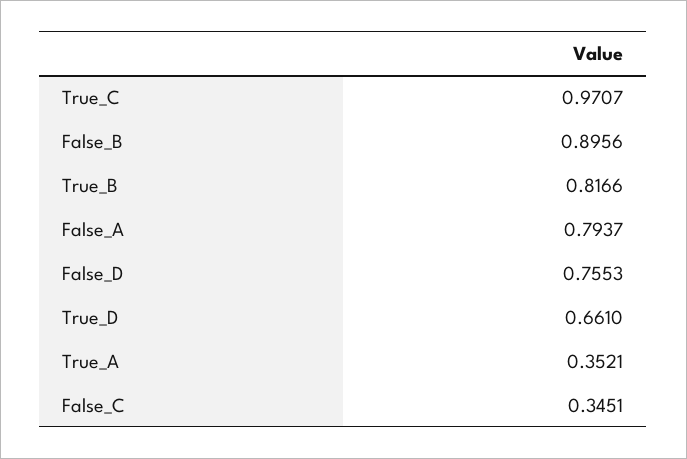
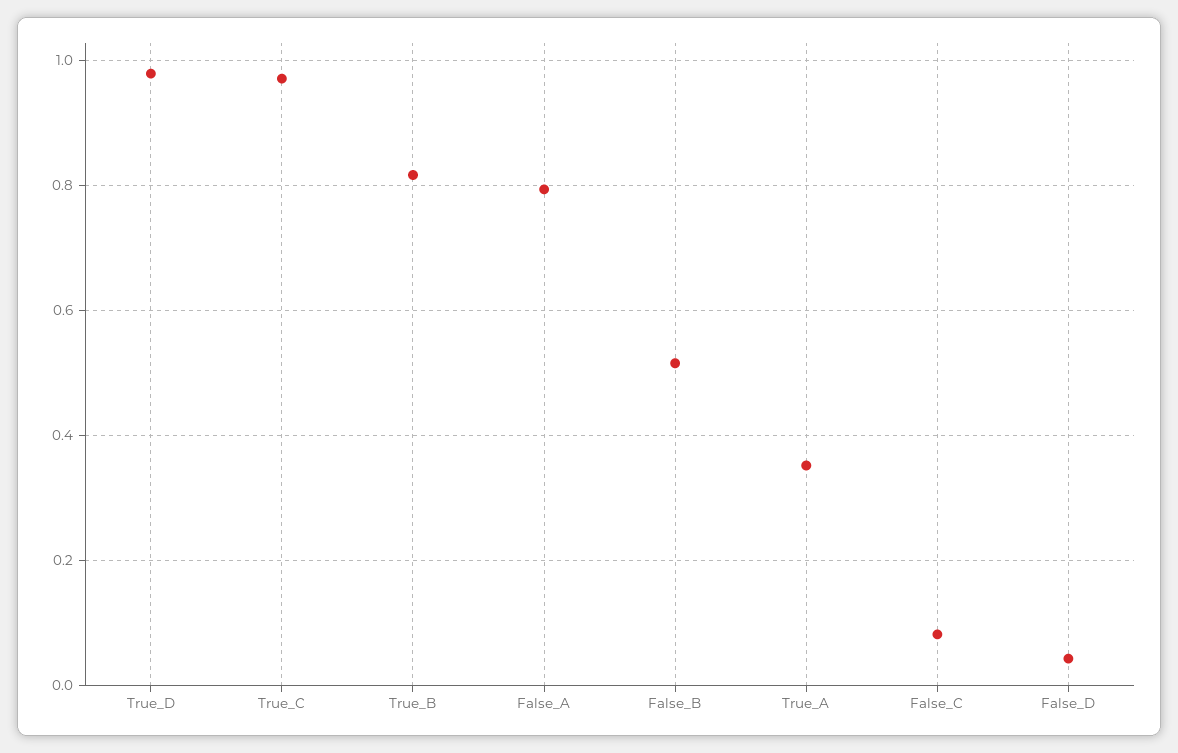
False_B: 0.8956 -> 0.52
False_D: 0.7553 -> 0.04
True_D: 0.661 -> 0.98
False_C: 0.3451 -> 0.08

